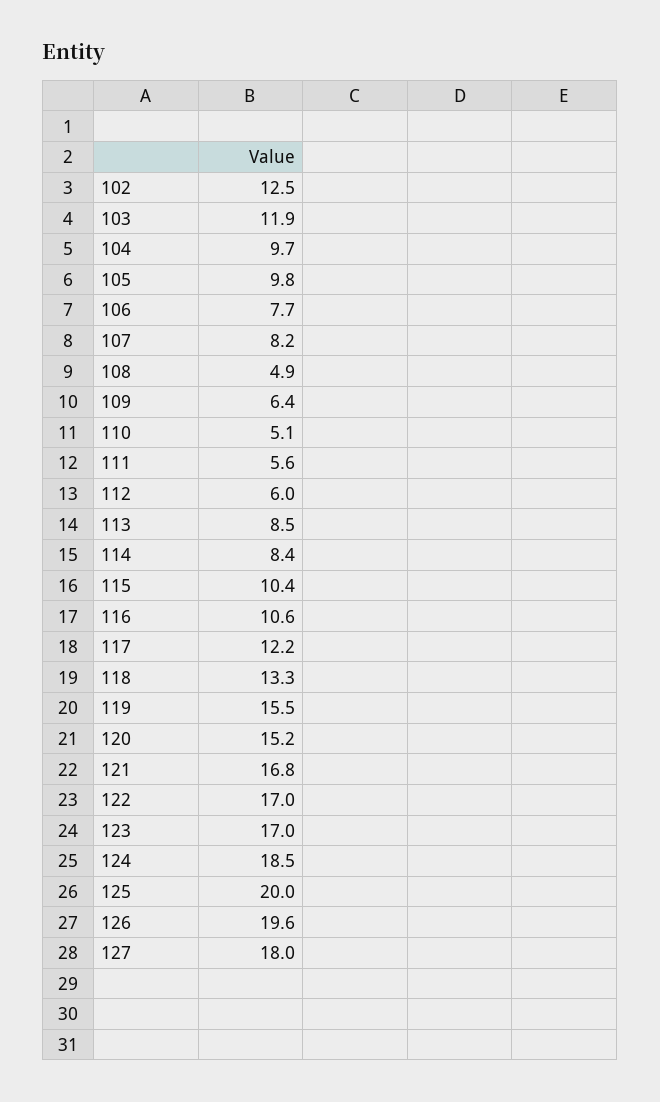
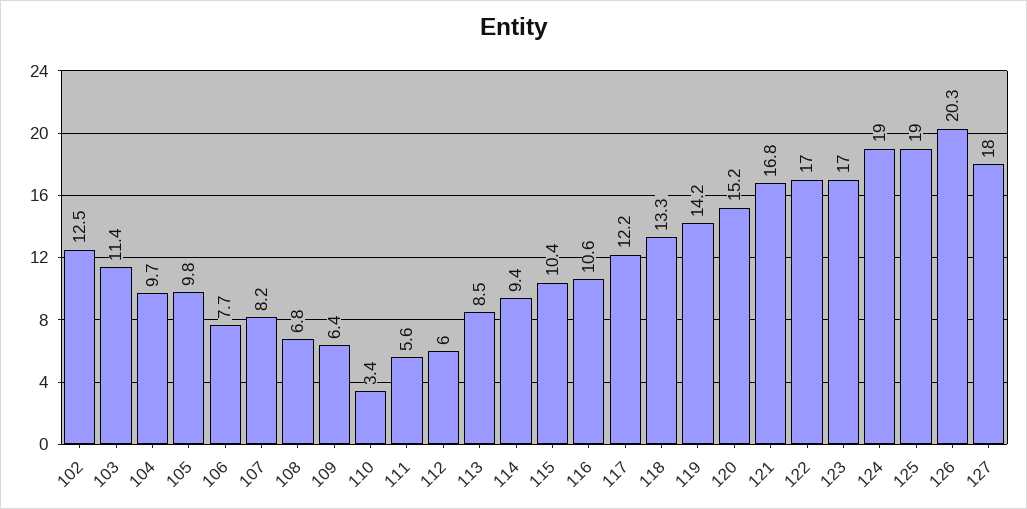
103: 11.9 -> 11.4
108: 4.9 -> 6.8
110: 5.1 -> 3.4
114: 8.4 -> 9.4
119: 15.5 -> 14.2
124: 18.5 -> 19
125: 20 -> 19
126: 19.6 -> 20.3

